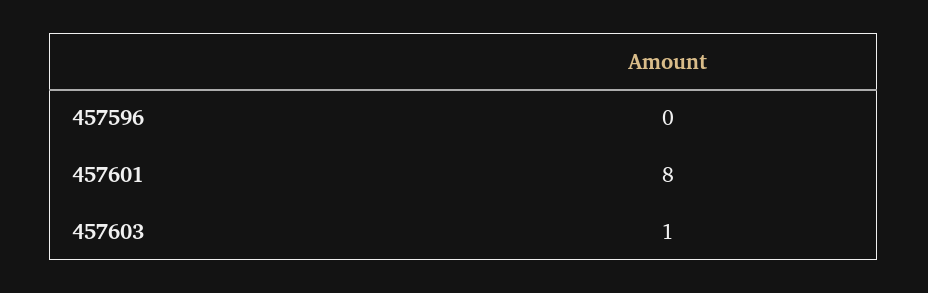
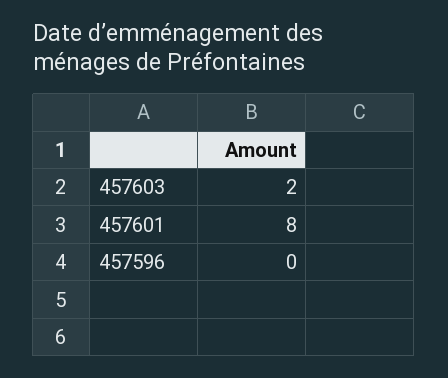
457603: 1 -> 2

